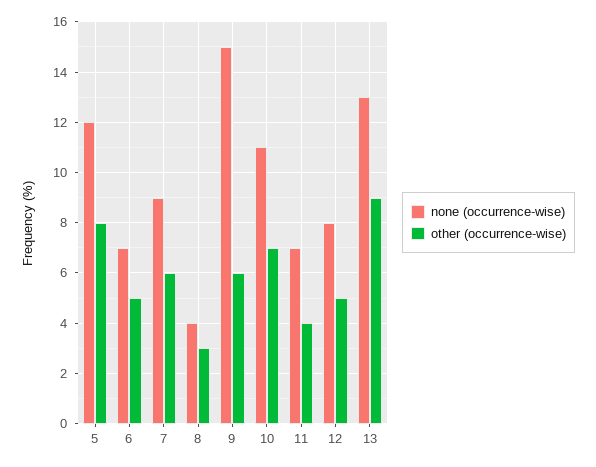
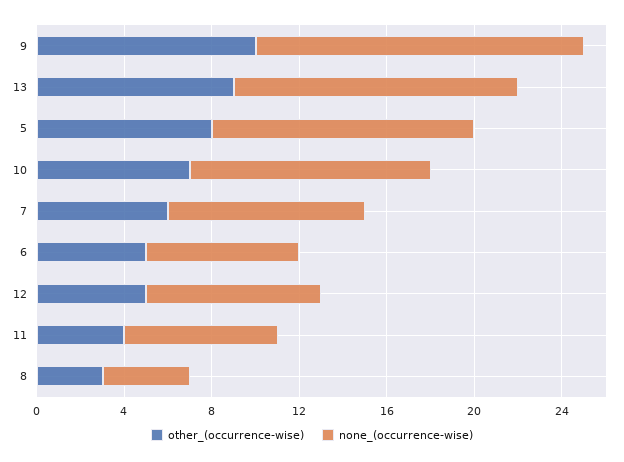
other (occurrence-wise), 9: 6 -> 10

